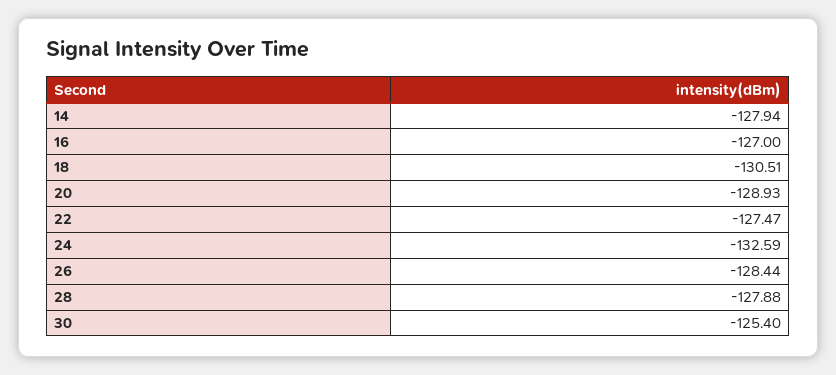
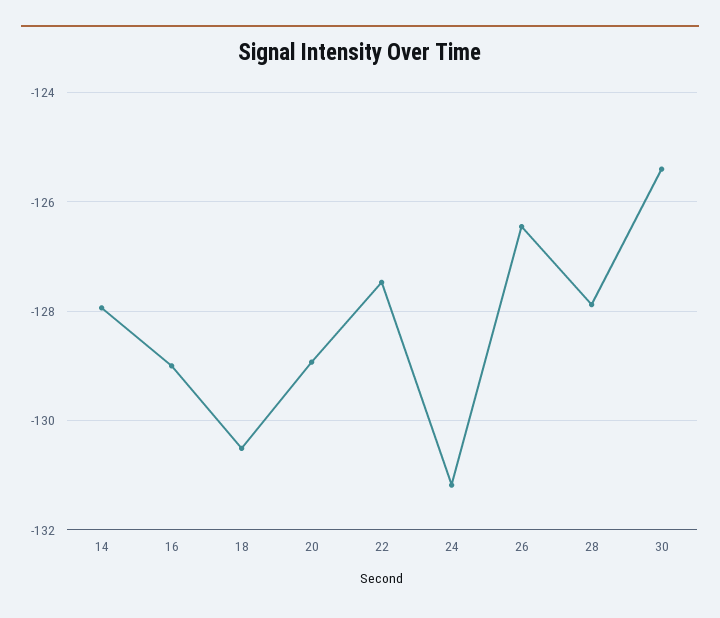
16: -127 -> -129
24: -132.59 -> -131.2
26: -128.44 -> -126.4

